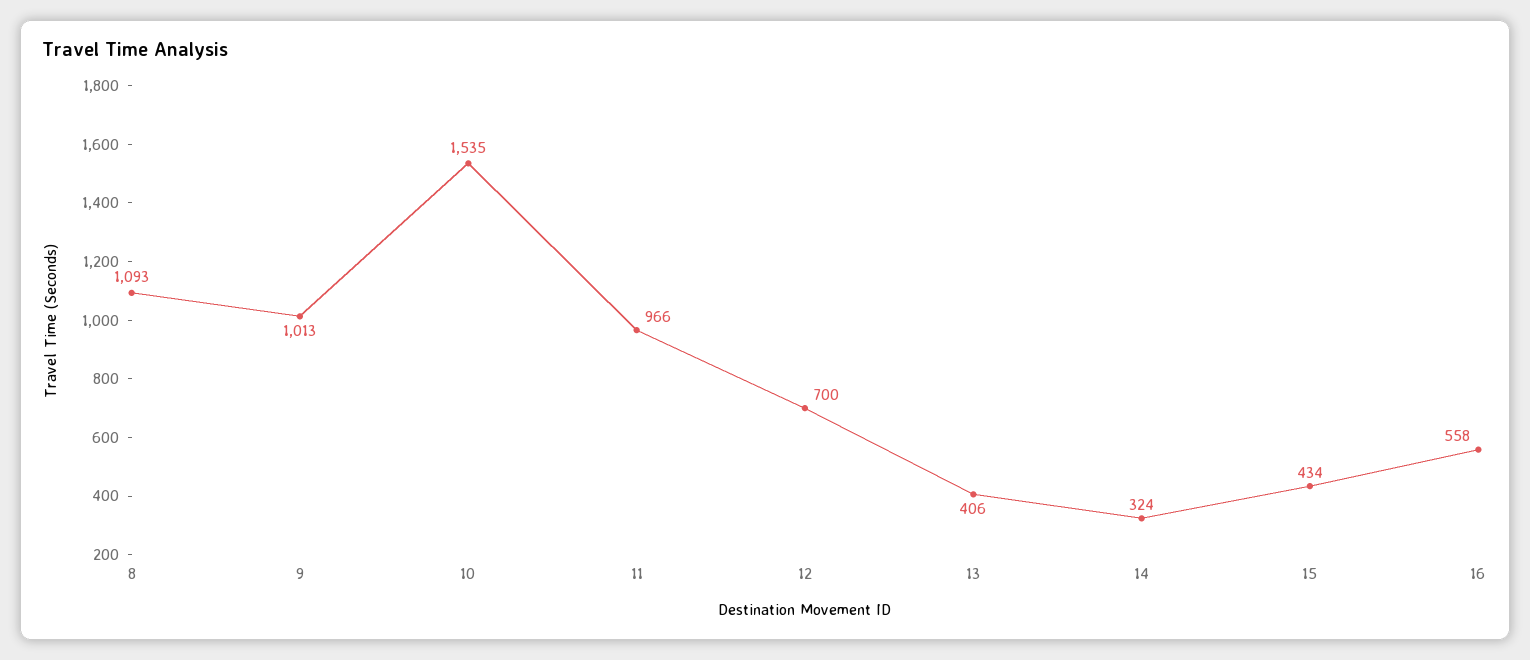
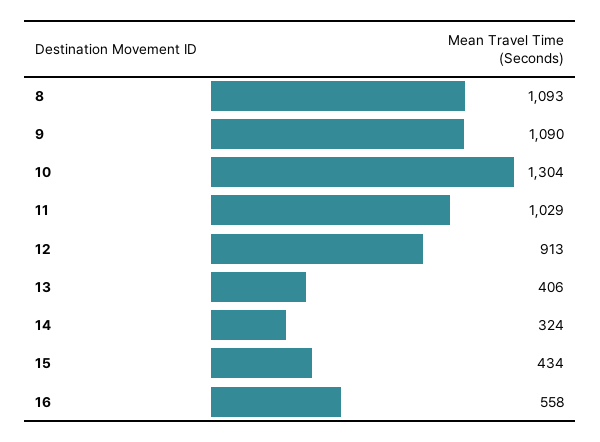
9: 1013 -> 1090
10: 1535 -> 1304
11: 966 -> 1029
12: 700 -> 913

